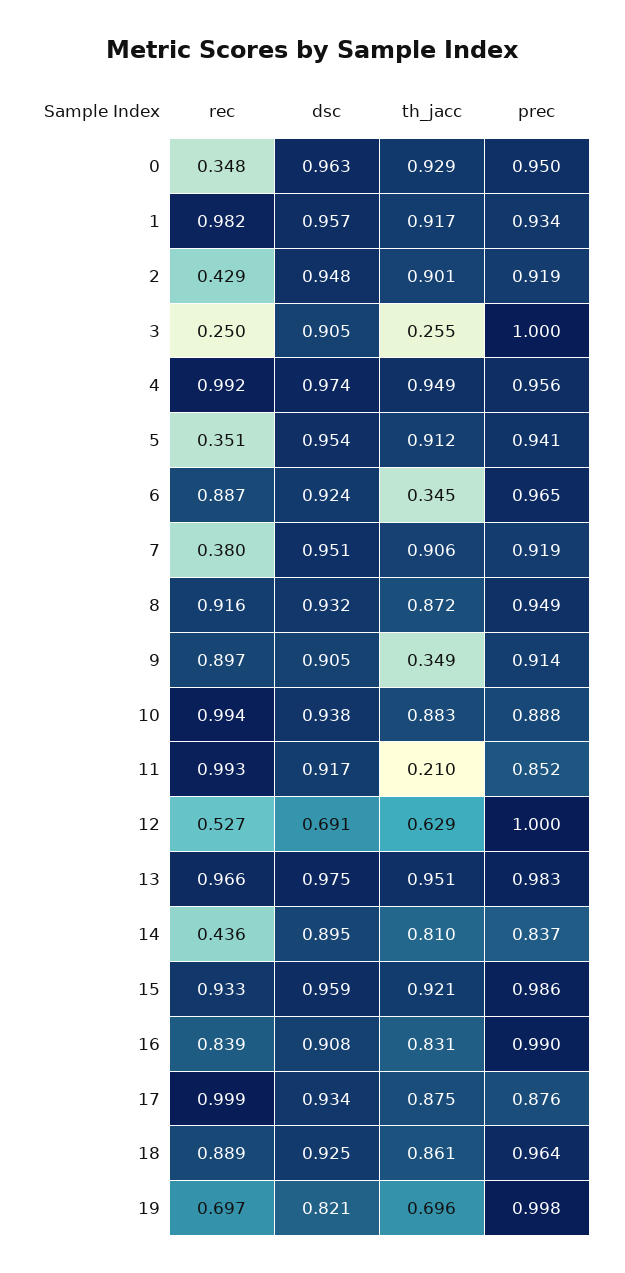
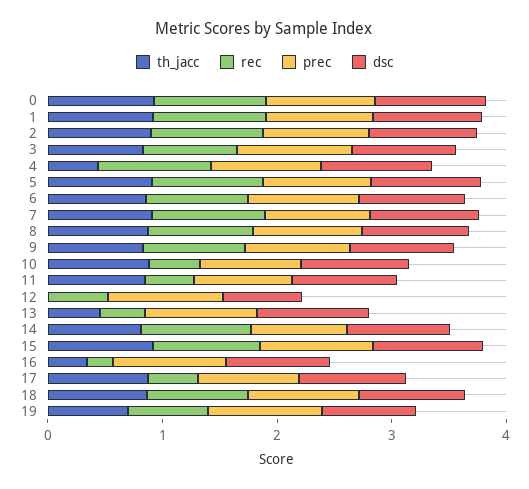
rec, 0: 0.348 -> 1
rec, 2: 0.429 -> 1
rec, 3: 0.25 -> 0.8
th_jacc, 3: 0.255 -> 0.8
th_jacc, 4: 0.949 -> 0.4
rec, 5: 0.351 -> 1
th_jacc, 6: 0.345 -> 0.8
rec, 7: 0.38 -> 1
th_jacc, 9: 0.349 -> 0.8
rec, 10: 0.994 -> 0.4
rec, 11: 0.993 -> 0.4
th_jacc, 11: 0.21 -> 0.8
th_jacc, 12: 0.629 -> 0
rec, 13: 0.966 -> 0.4
th_jacc, 13: 0.951 -> 0.4
rec, 14: 0.436 -> 1
rec, 16: 0.839 -> 0.2
th_jacc, 16: 0.831 -> 0.4
rec, 17: 0.999 -> 0.4

